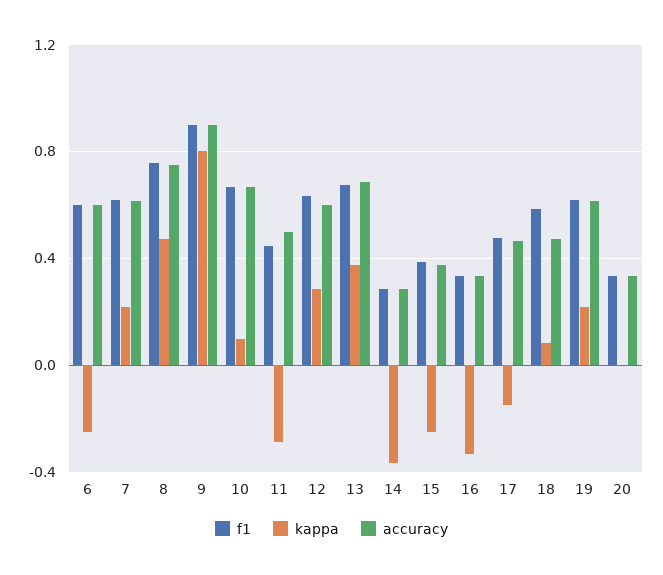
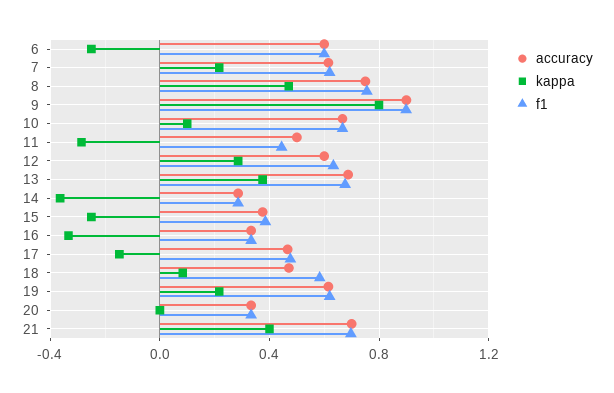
accuracy, 21: none -> 0.7
kappa, 21: none -> 0.4
f1, 21: none -> 0.7

